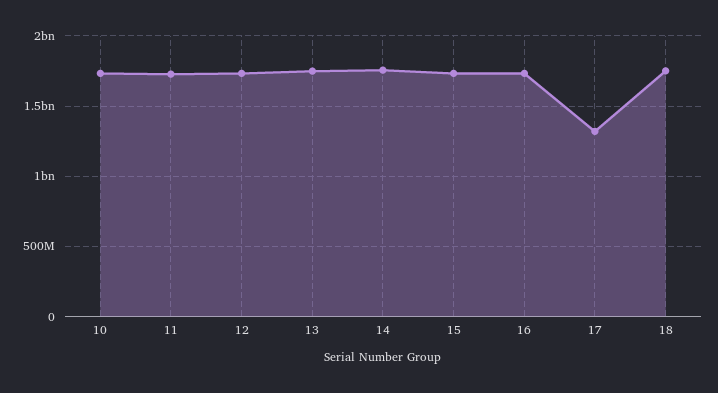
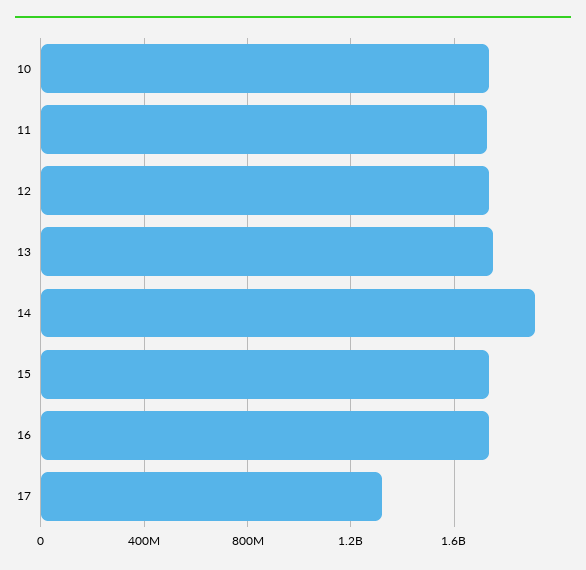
14: 1750000000 -> 1900000000
18: 1750000000 -> none

